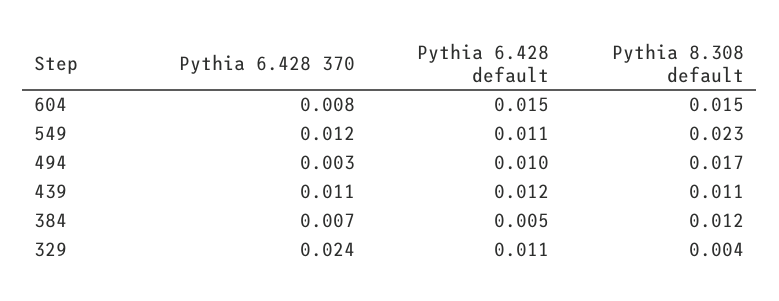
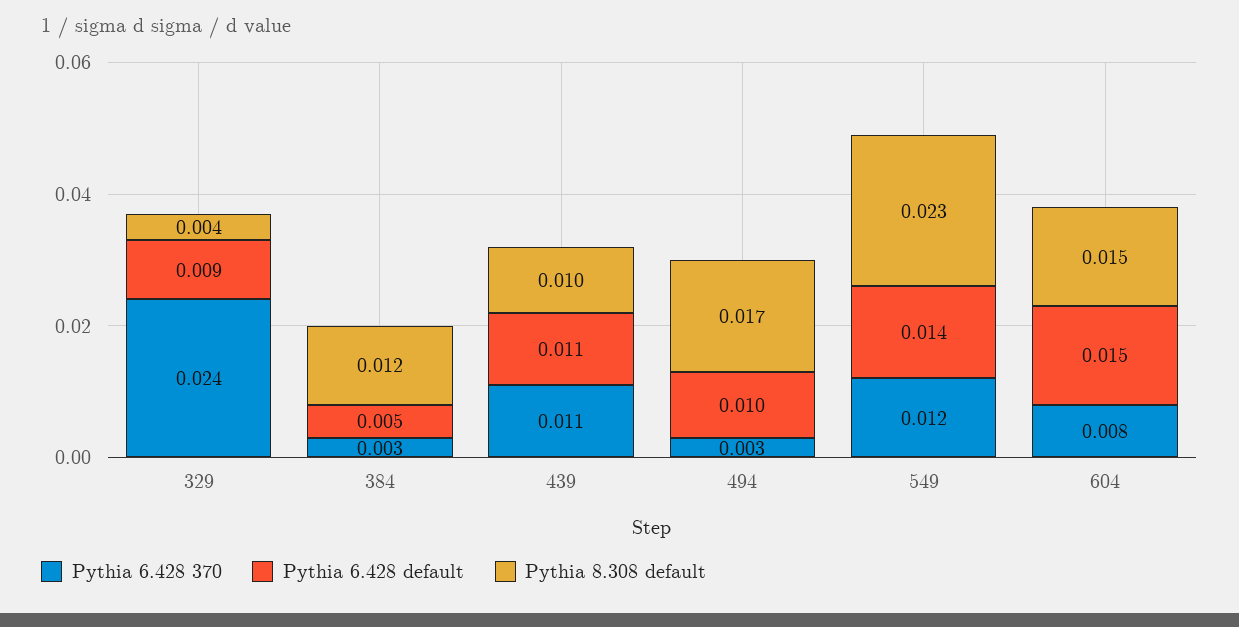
Pythia 6.428 default, 549: 0.011 -> 0.014
Pythia 6.428 default, 439: 0.012 -> 0.011
Pythia 8.308 default, 439: 0.011 -> 0.01
Pythia 6.428 370, 384: 0.007 -> 0.003
Pythia 6.428 default, 329: 0.011 -> 0.009

